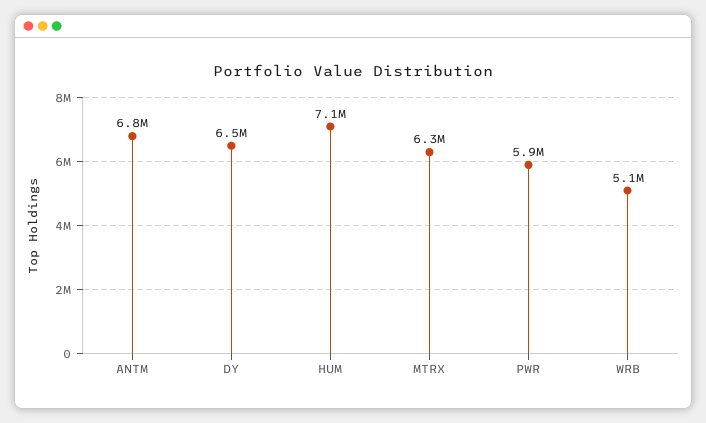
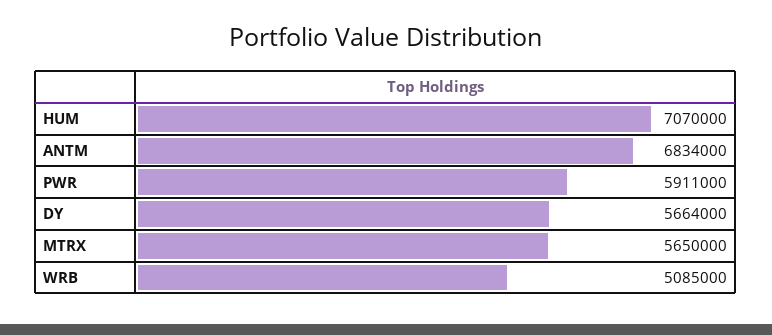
DY: 6500000 -> 5664000
MTRX: 6300000 -> 5650000

